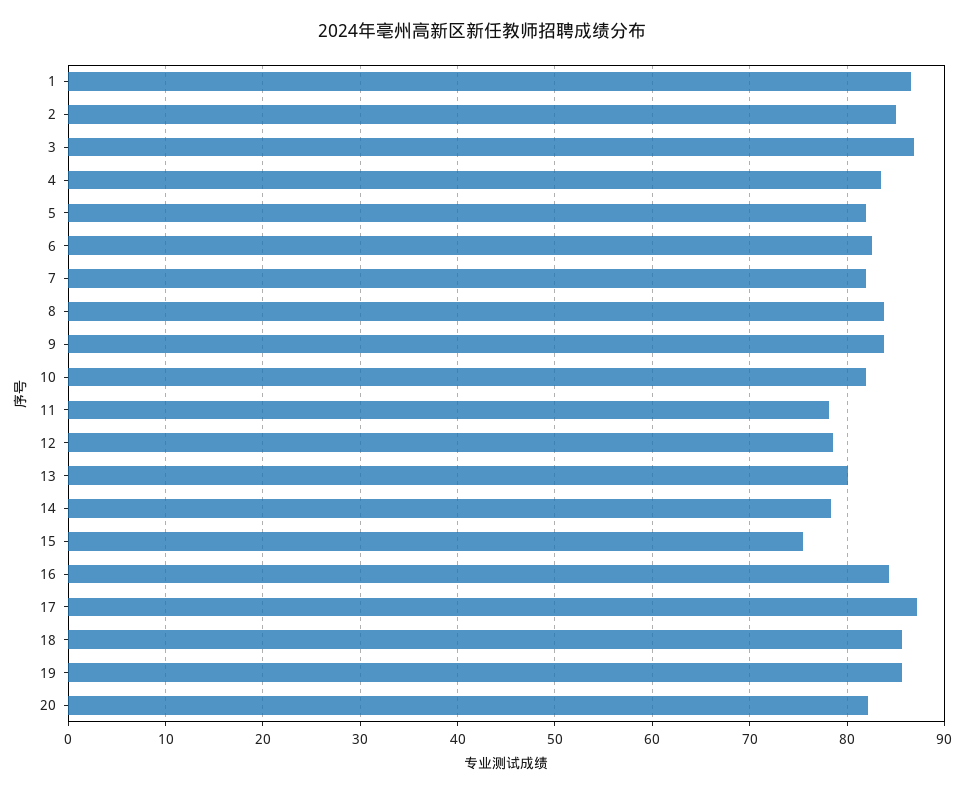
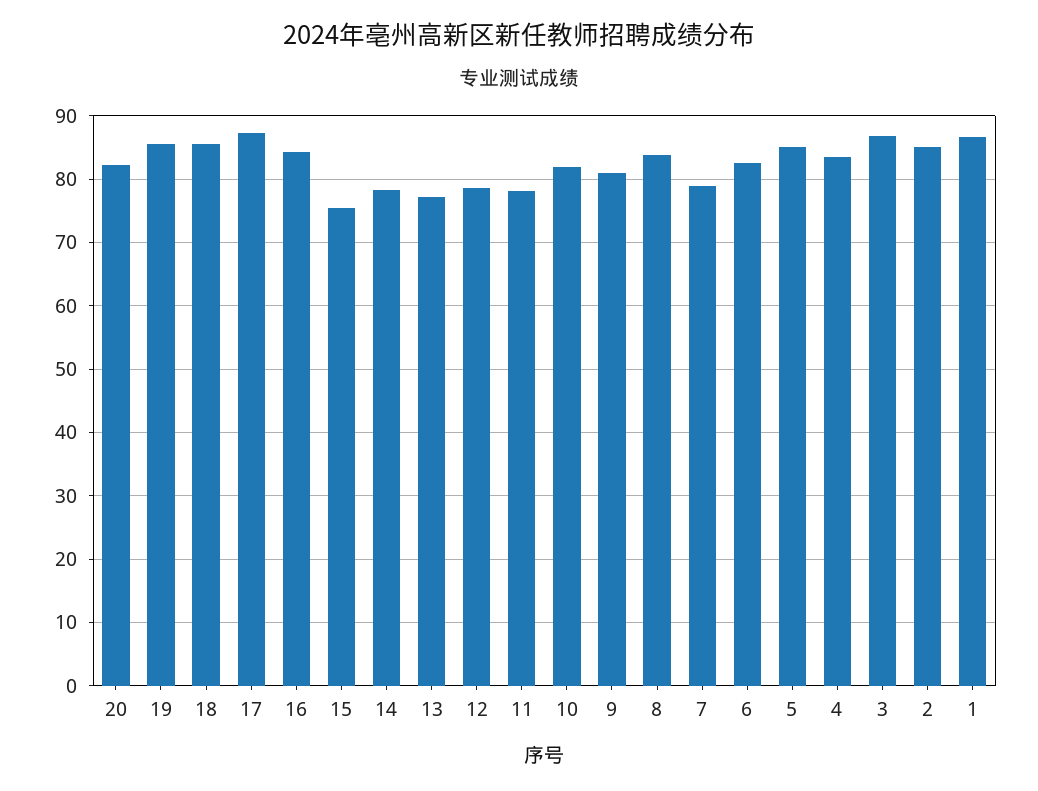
5: 82 -> 85
7: 82 -> 79
9: 84 -> 81
13: 80 -> 77

